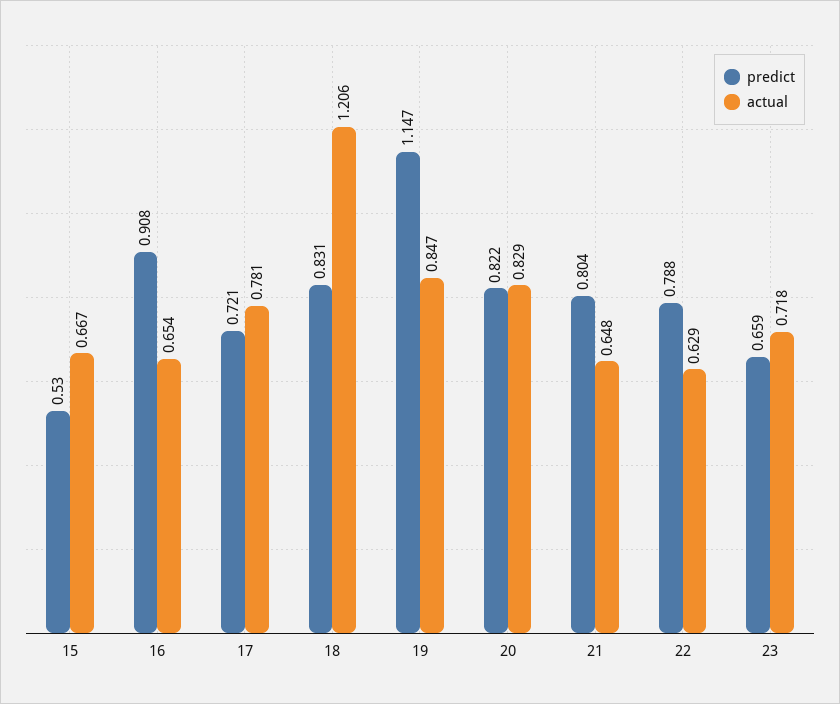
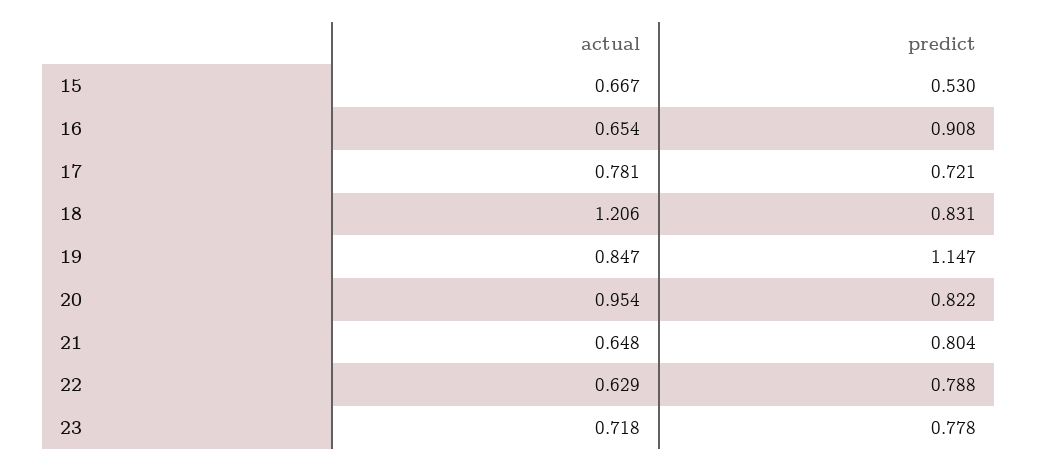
actual, 20: 0.829 -> 0.954
predict, 23: 0.659 -> 0.778

